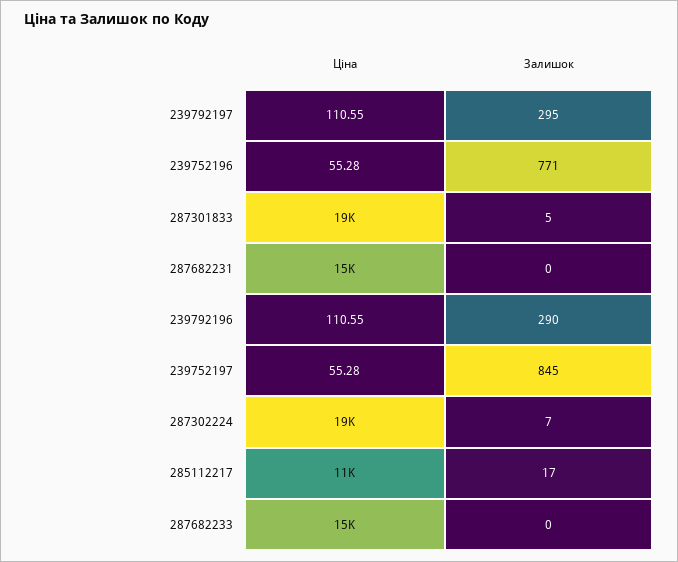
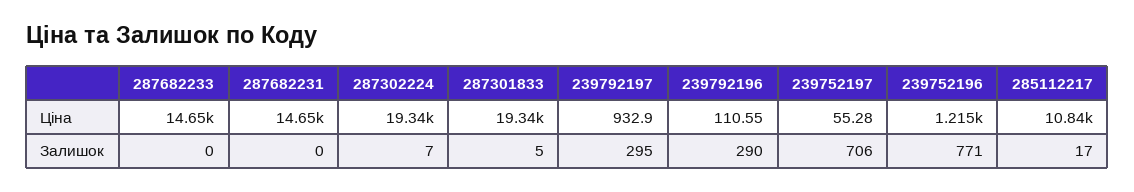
Ціна, 239792197: 110.55 -> 932.9
Ціна, 239752196: 55.28 -> 1215
Залишок, 239752197: 845 -> 706

